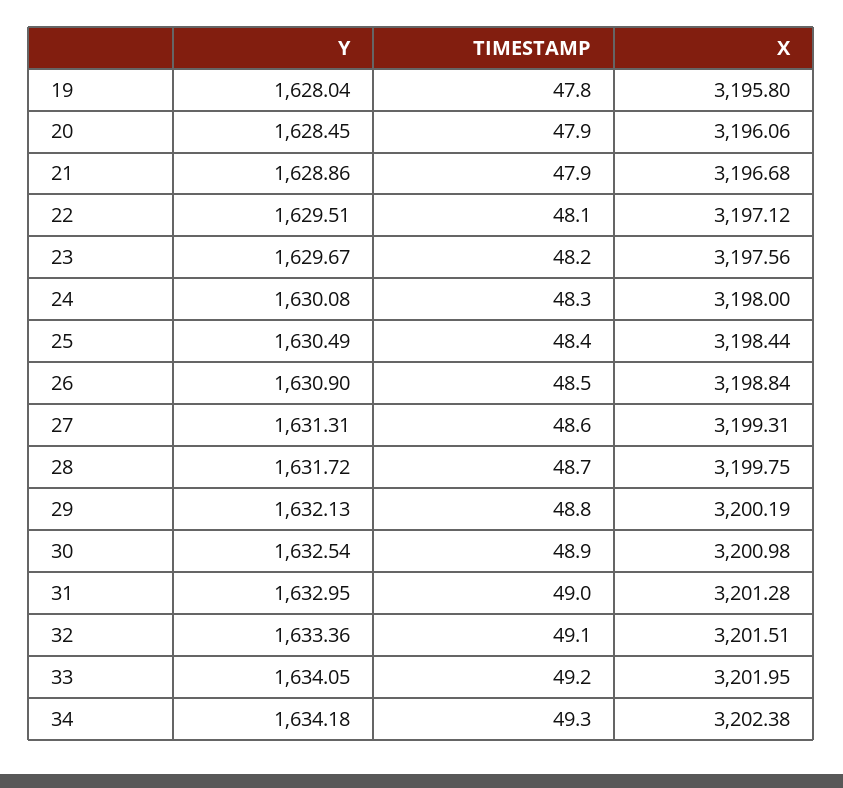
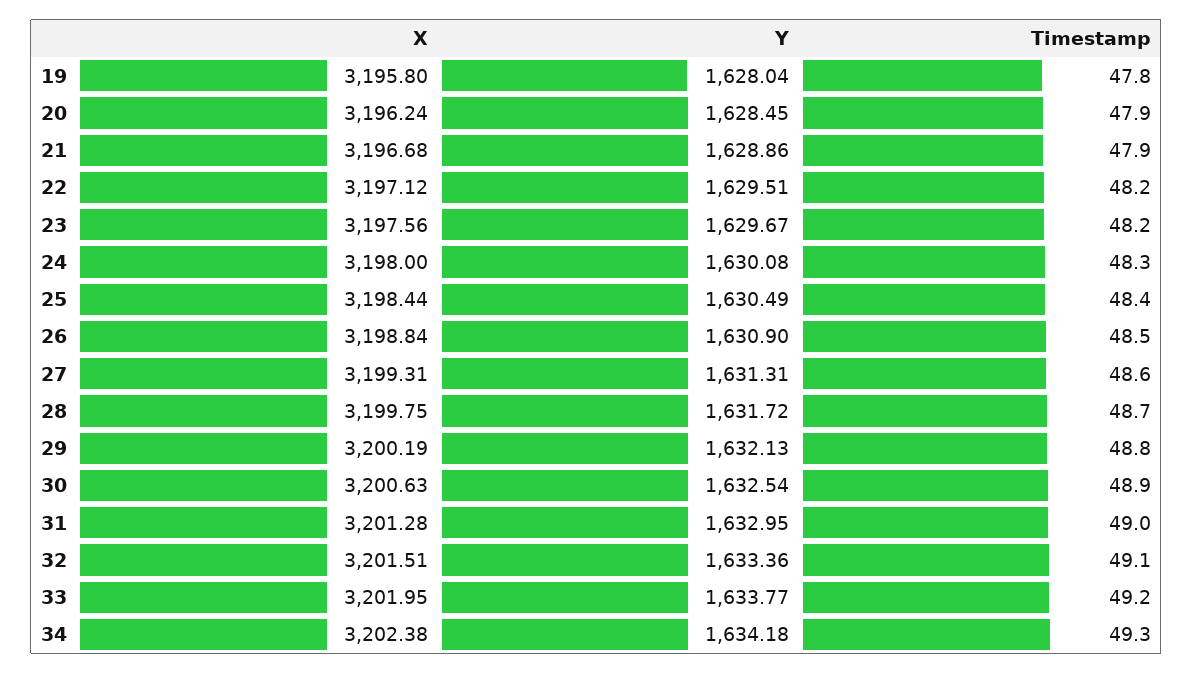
X, 20: 3196.06 -> 3196.24
TIMESTAMP, 22: 48.1 -> 48.2
X, 30: 3200.98 -> 3200.63
Y, 33: 1634.05 -> 1633.77

